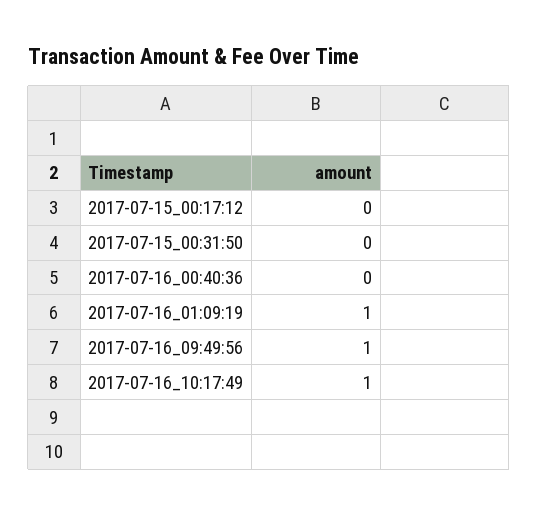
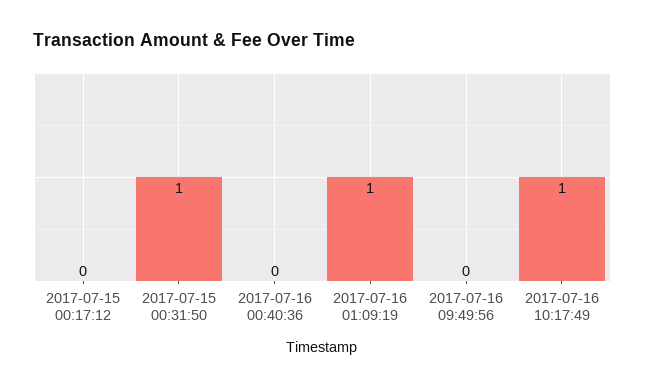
2017-07-15_00:31:50: 0 -> 1
2017-07-16_09:49:56: 1 -> 0

